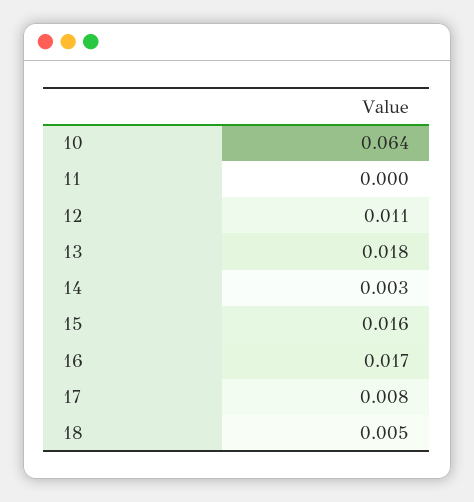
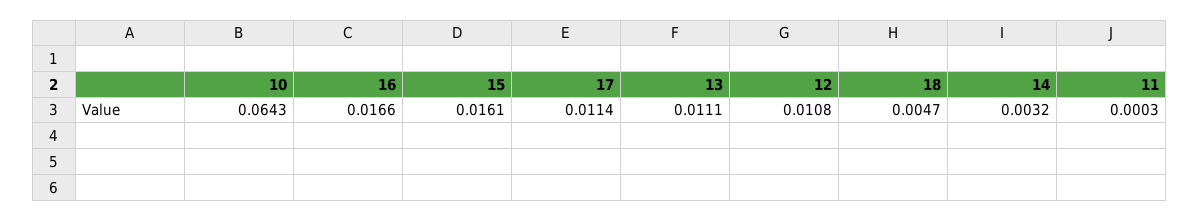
13: 0.018 -> 0.0111
17: 0.008 -> 0.0114

